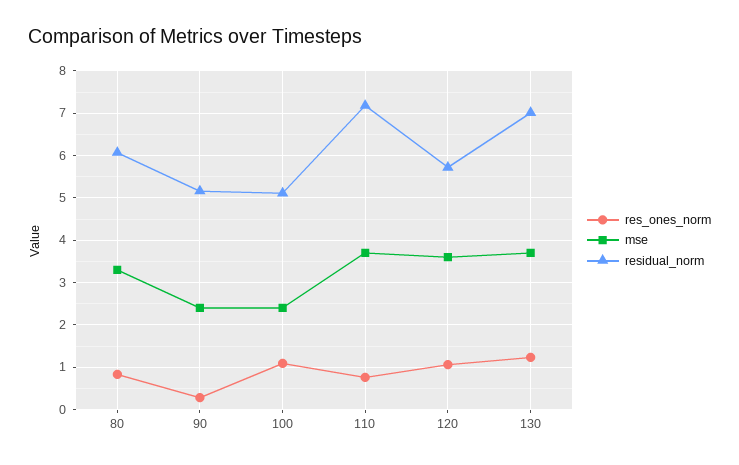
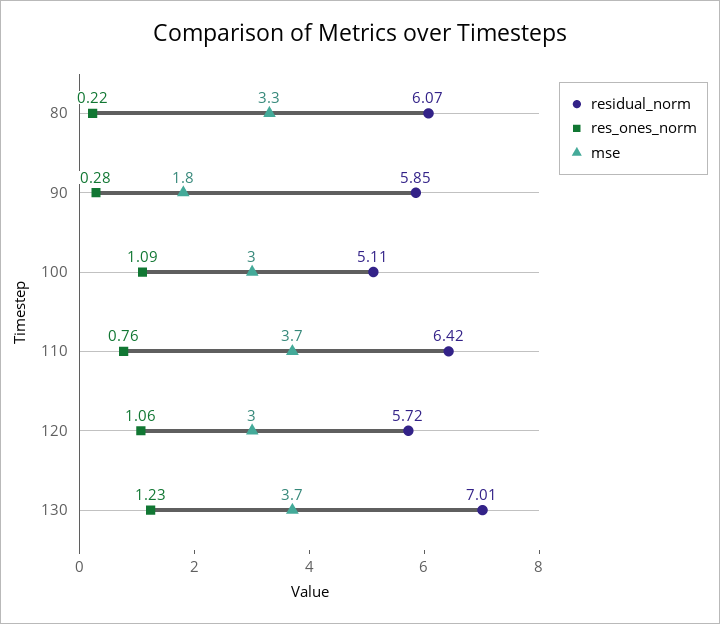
res_ones_norm, 80: 0.8 -> 0.22
mse, 90: 2.4 -> 1.8
residual_norm, 90: 5.2 -> 5.85
mse, 100: 2.4 -> 3
residual_norm, 110: 7.2 -> 6.42
mse, 120: 3.6 -> 3

